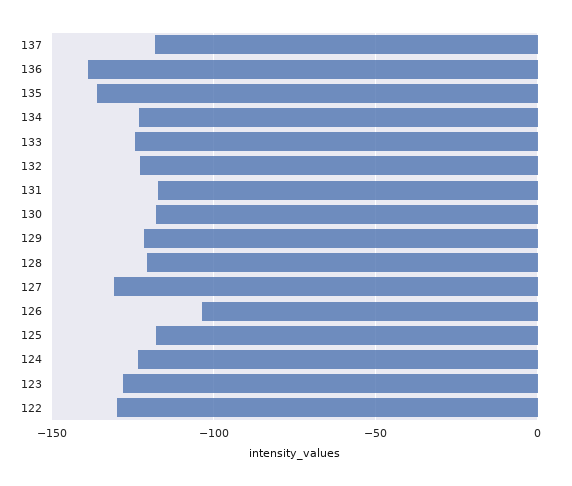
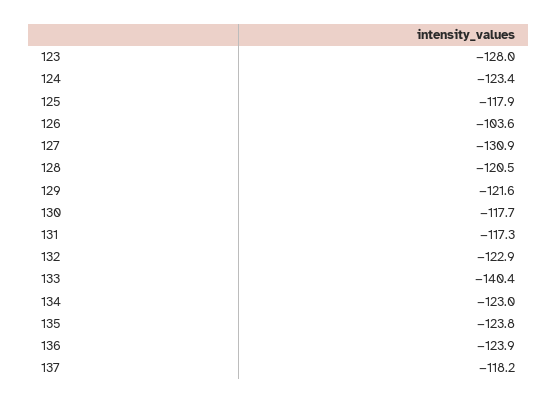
136: -140 -> -123.9
135: -135 -> -123.8
133: -125 -> -140.4
122: -130 -> none

